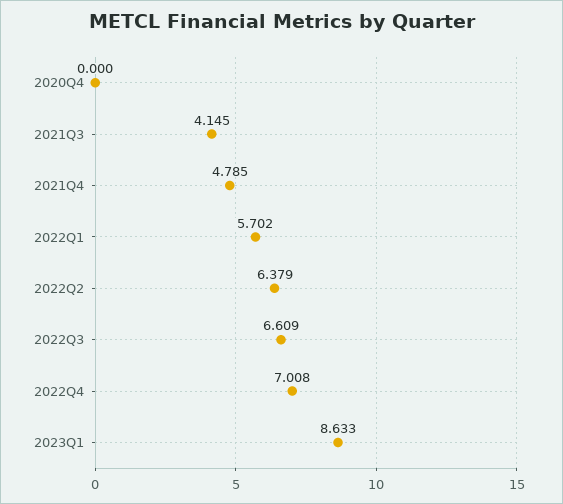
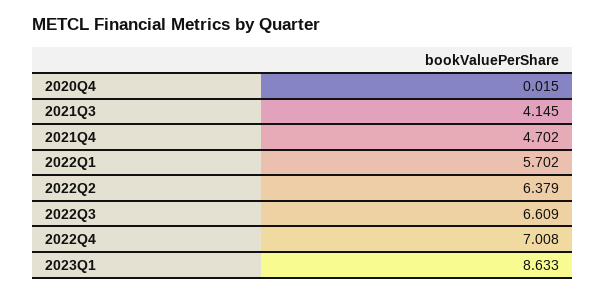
2020Q4: 0 -> 0.015
2021Q4: 4.785 -> 4.702

